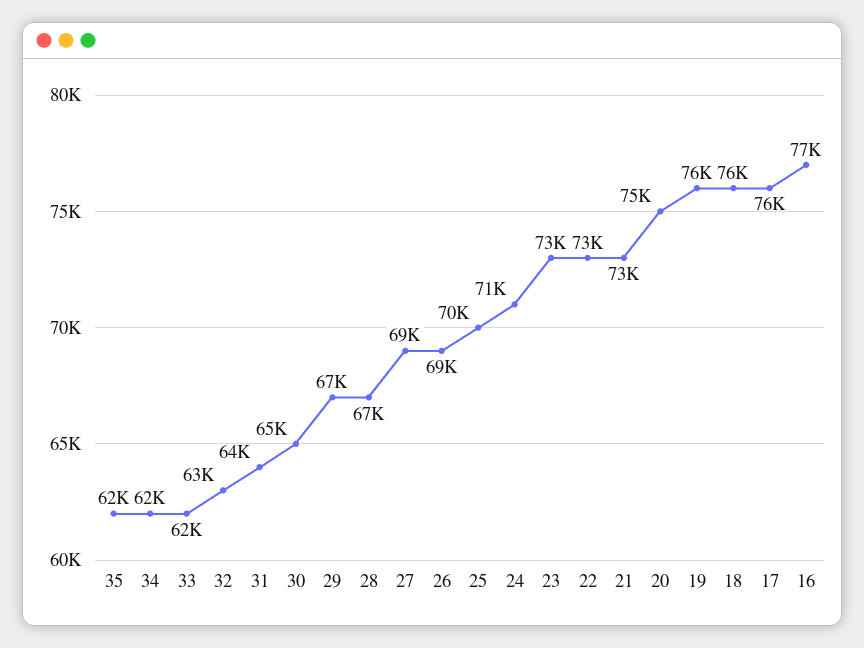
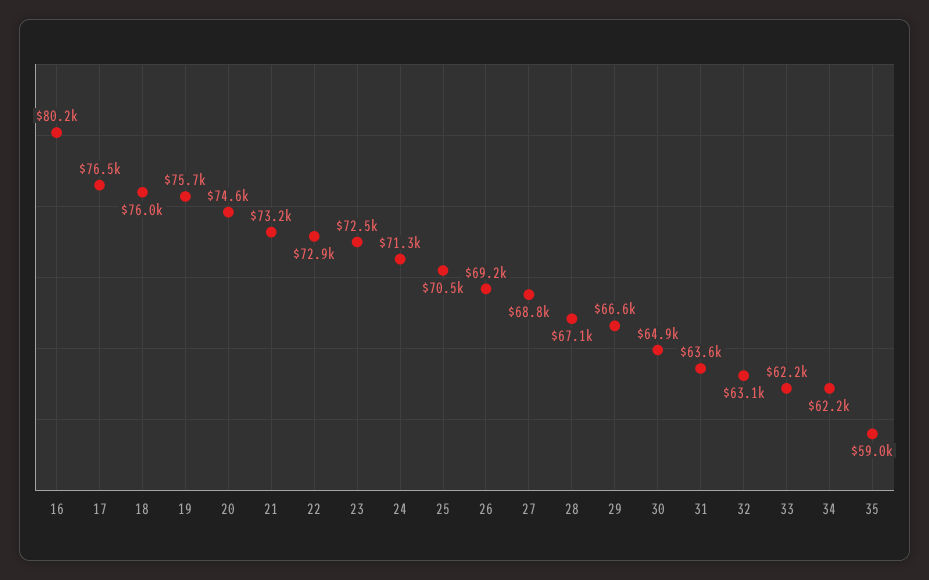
35: 62000 -> 59000
16: 77000 -> 80200

